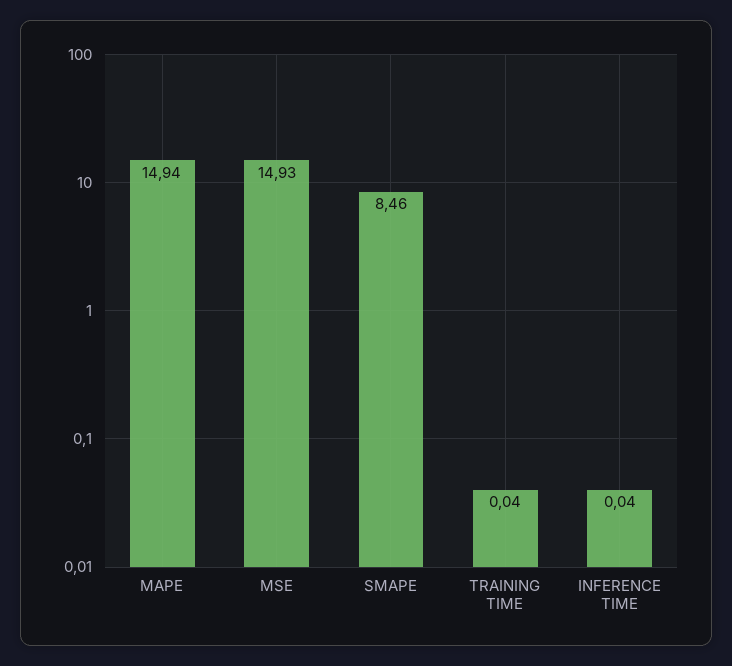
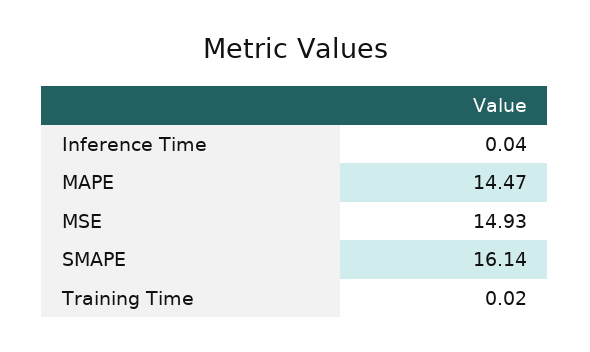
MAPE: 14.94 -> 14.47
SMAPE: 8.46 -> 16.14
TRAINING TIME: 0.04 -> 0.02

